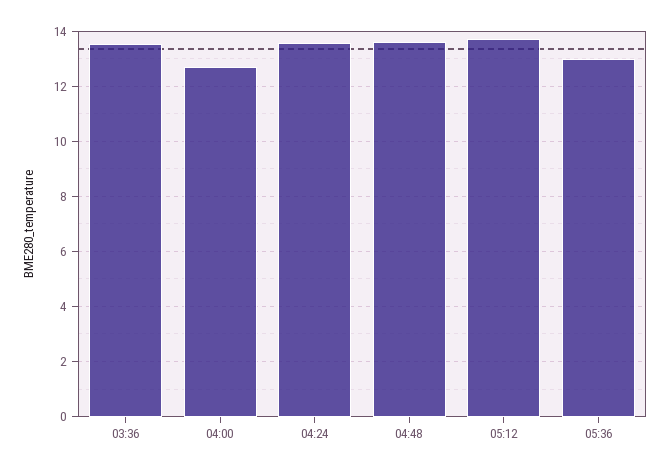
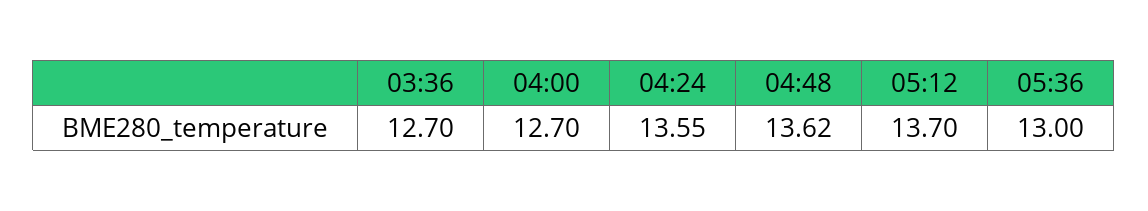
03:36: 13.5 -> 12.7

